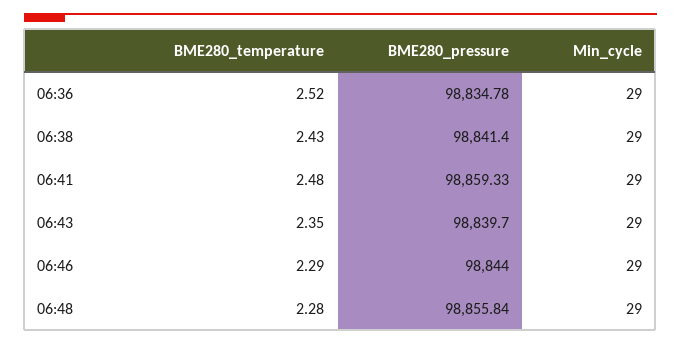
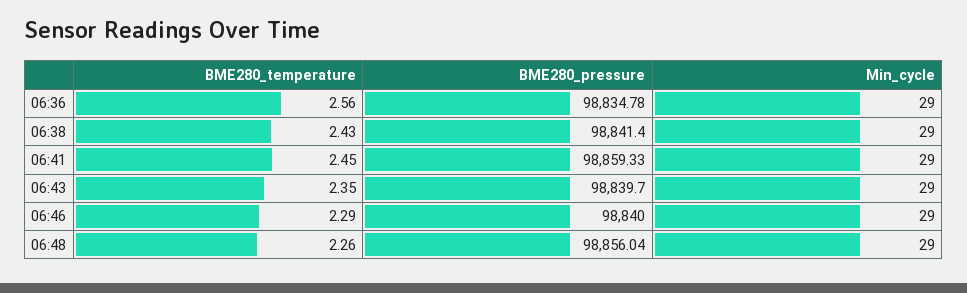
BME280_temperature, 06:36: 2.52 -> 2.56
BME280_temperature, 06:41: 2.48 -> 2.45
BME280_pressure, 06:46: 98844 -> 98840
BME280_temperature, 06:48: 2.28 -> 2.26
BME280_pressure, 06:48: 98855.84 -> 98856.04

